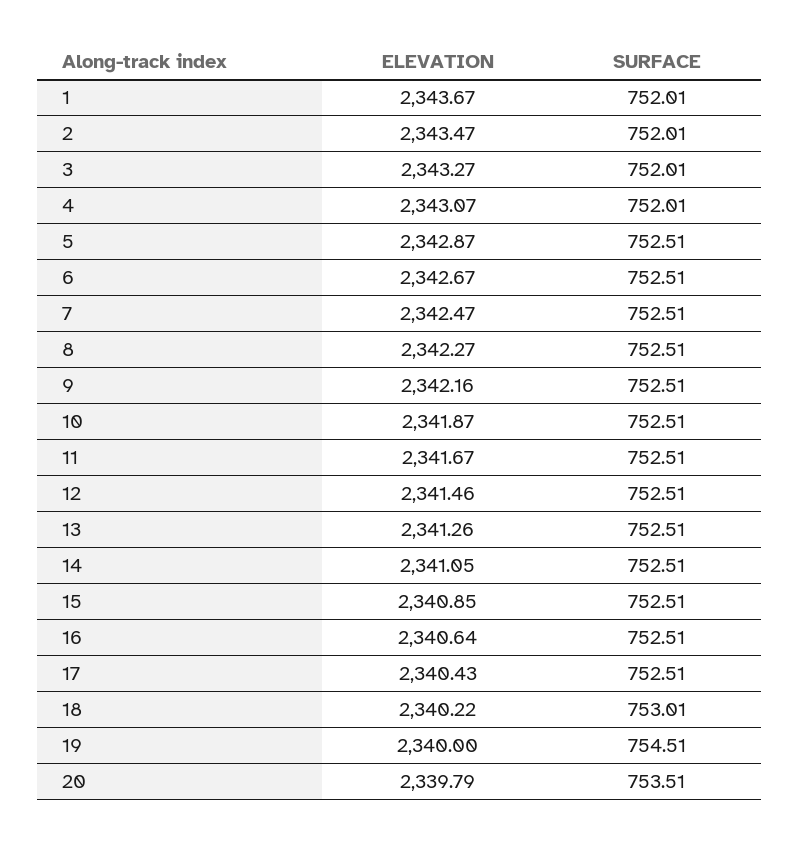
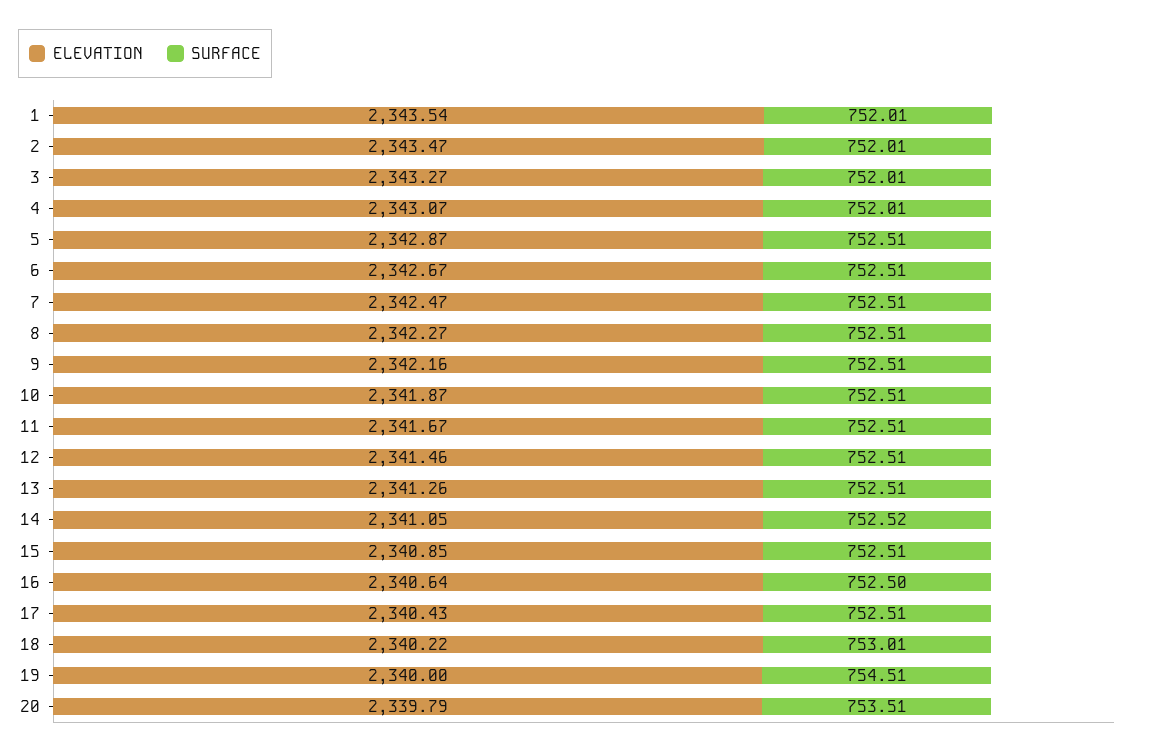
ELEVATION, 1: 2343.67 -> 2343.54
SURFACE, 14: 752.51 -> 752.52
SURFACE, 16: 752.51 -> 752.5

